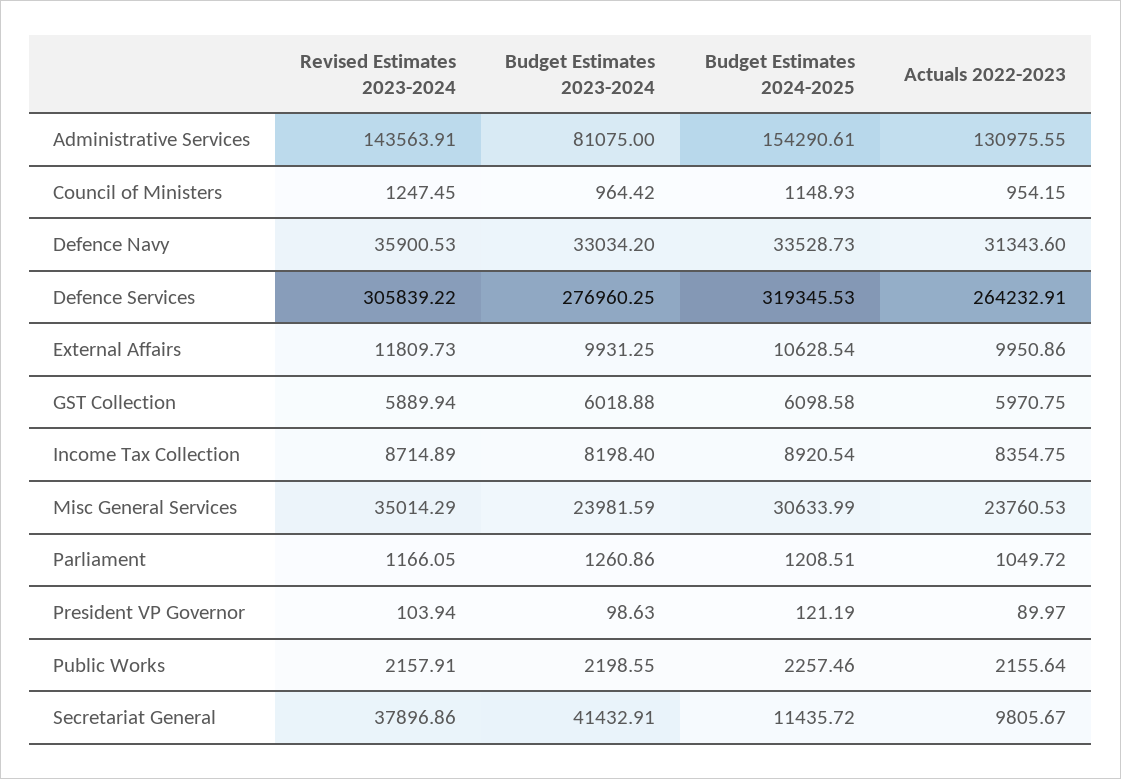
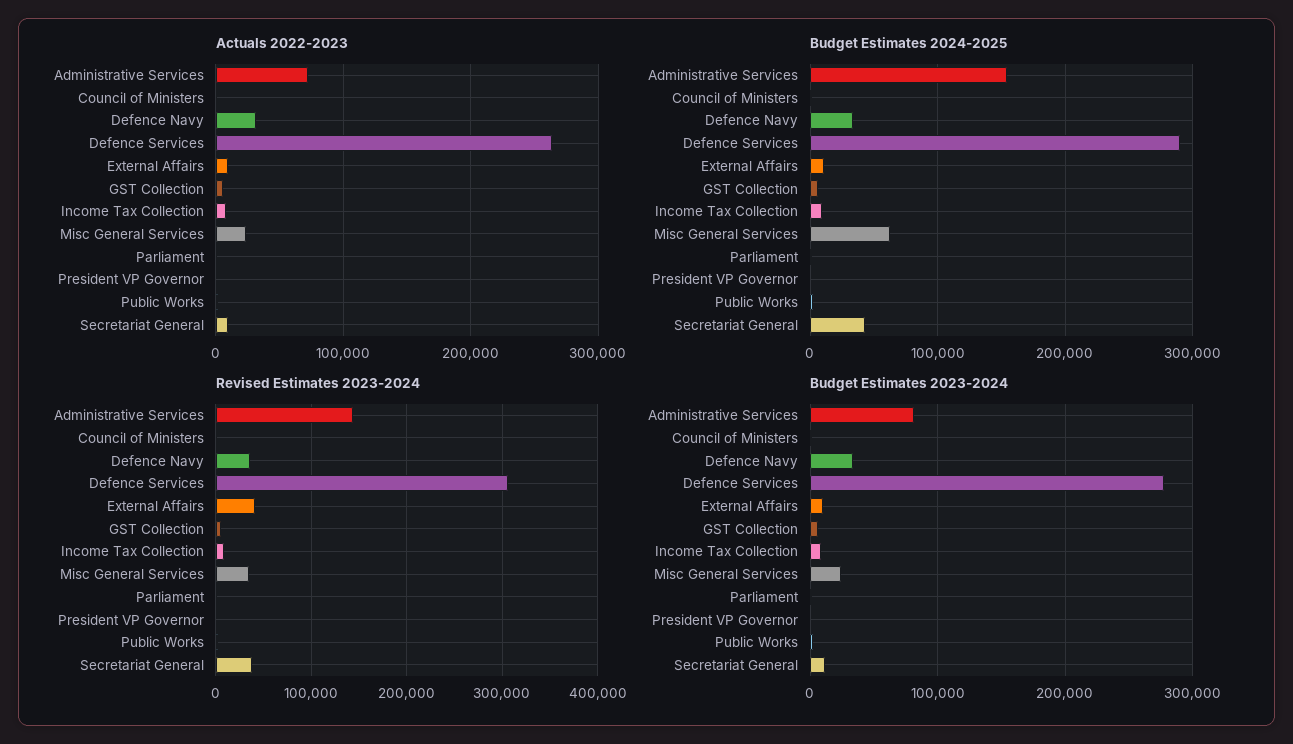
Actuals 2022-2023, Administrative Services: 130975.55 -> 70000
Budget Estimates 2024-2025, Defence Services: 319345.53 -> 290000
Revised Estimates 2023-2024, External Affairs: 11809.73 -> 40000
Budget Estimates 2024-2025, Misc General Services: 30633.99 -> 60000
Budget Estimates 2023-2024, Secretariat General: 41432.91 -> 10000
Budget Estimates 2024-2025, Secretariat General: 11435.72 -> 40000

